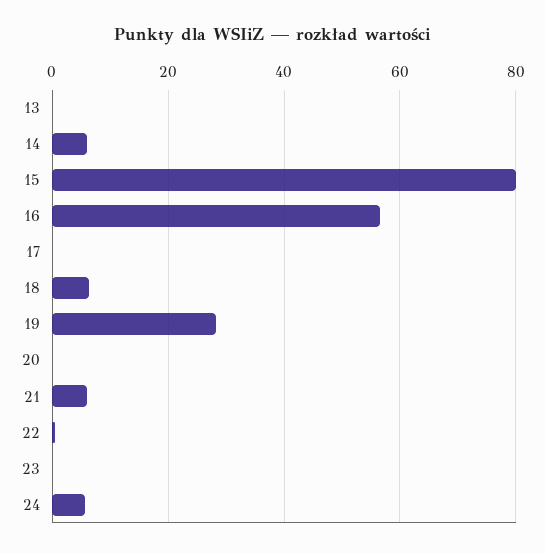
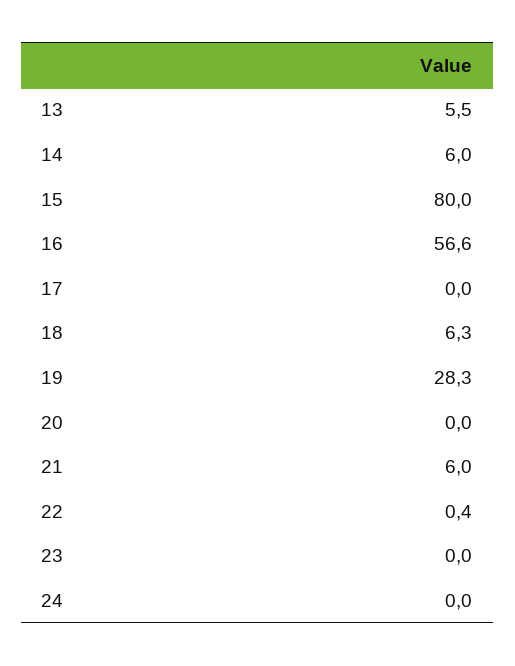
13: 0 -> 5.5
24: 6 -> 0

